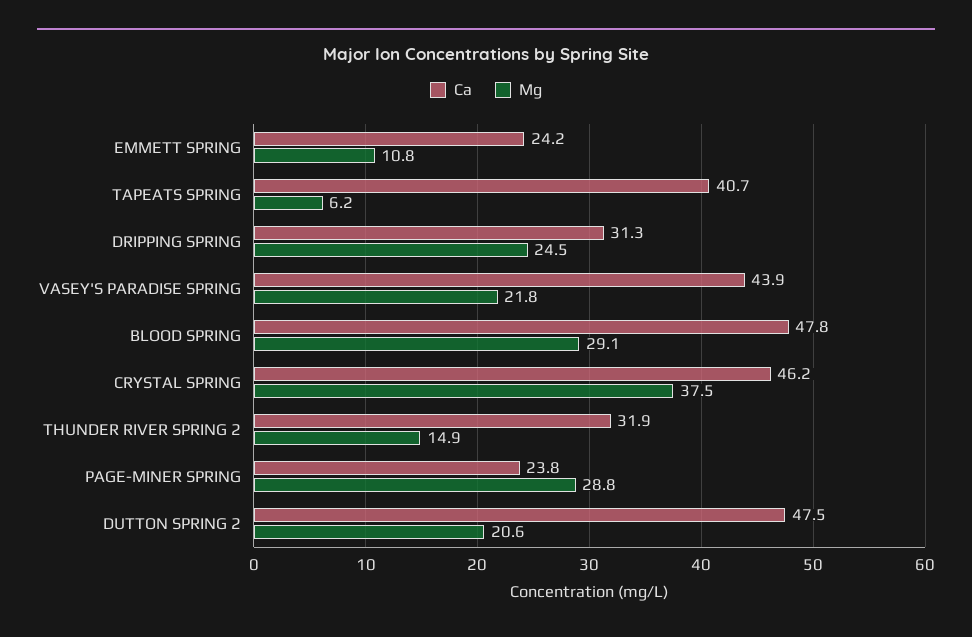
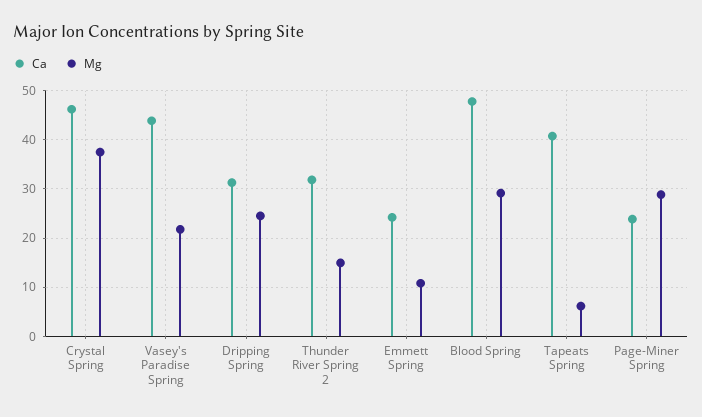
Ca, DUTTON SPRING 2: 47.5 -> none
Mg, DUTTON SPRING 2: 20.6 -> none

